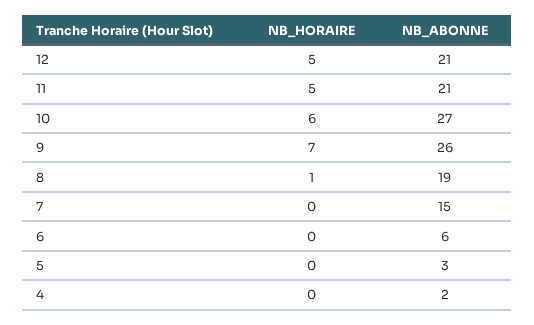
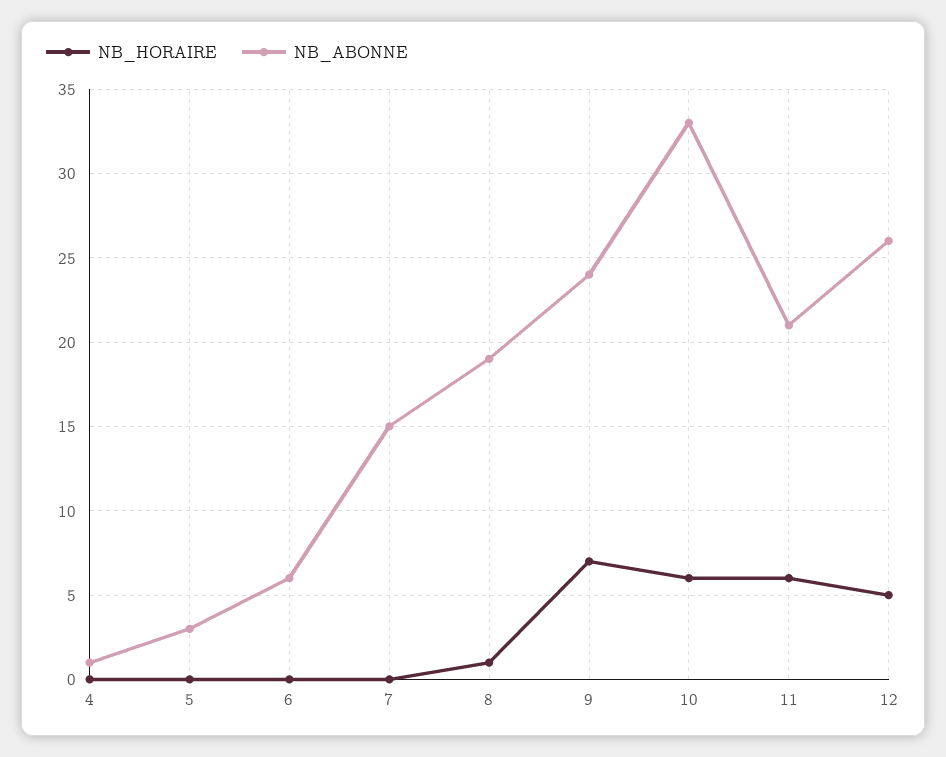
NB_ABONNE, 12: 21 -> 26
NB_HORAIRE, 11: 5 -> 6
NB_ABONNE, 10: 27 -> 33
NB_ABONNE, 9: 26 -> 24
NB_ABONNE, 4: 2 -> 1

